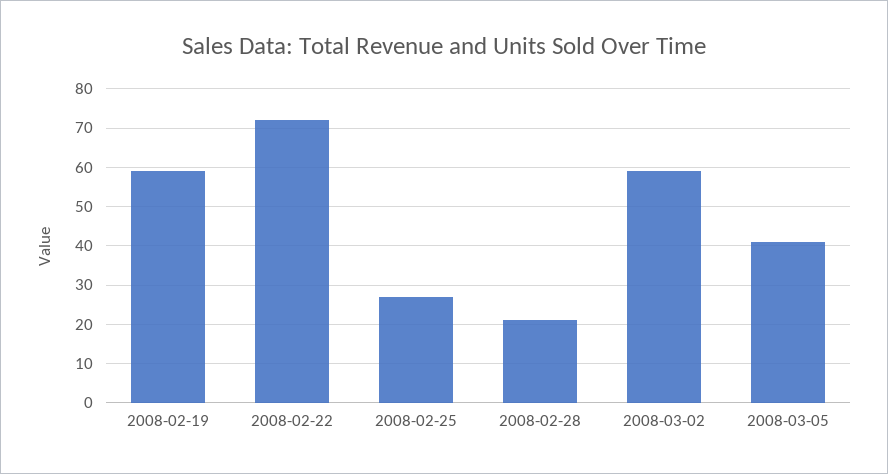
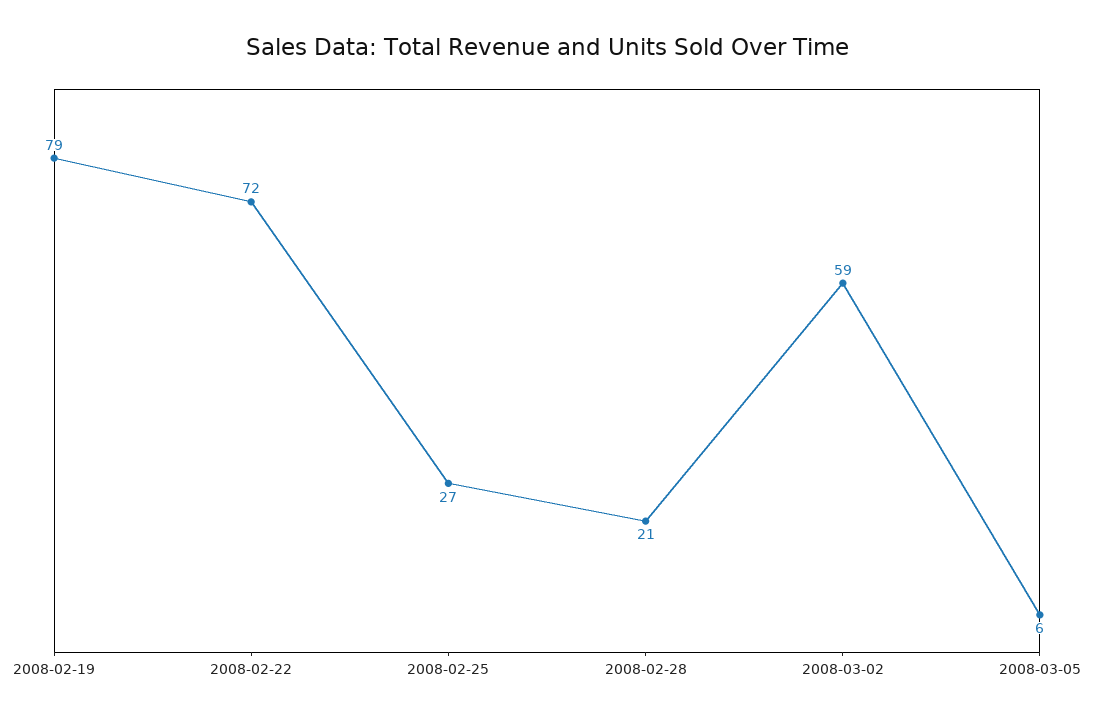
2008-02-19: 60 -> 79
2008-03-05: 40 -> 6

